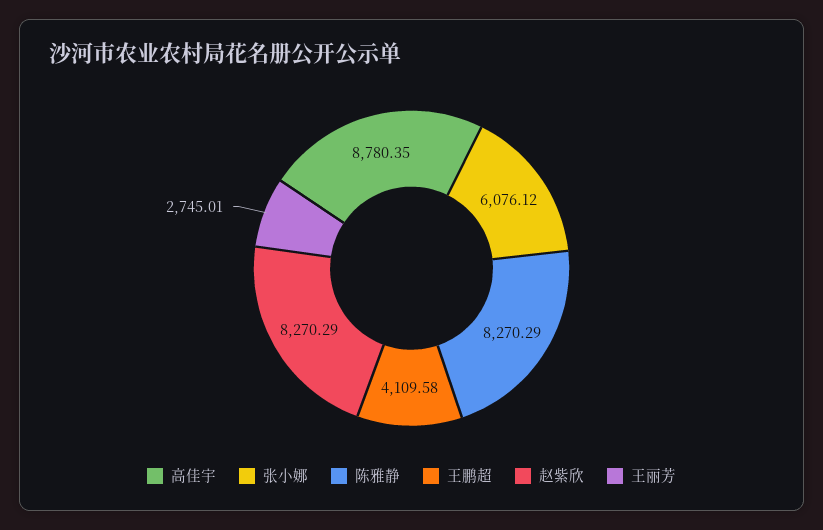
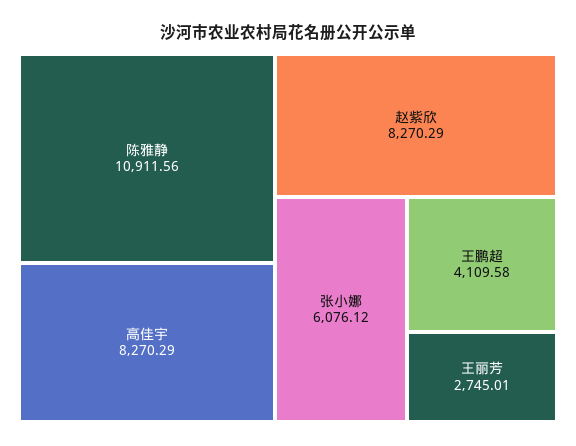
高佳宇: 8780.35 -> 8270.29
陈雅静: 8270.29 -> 10911.56

